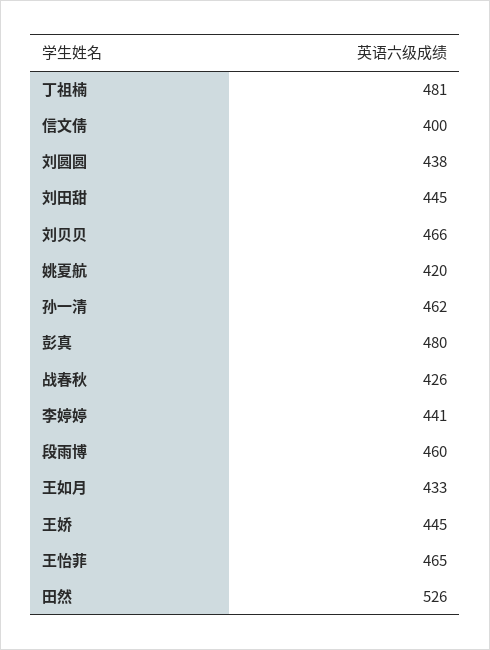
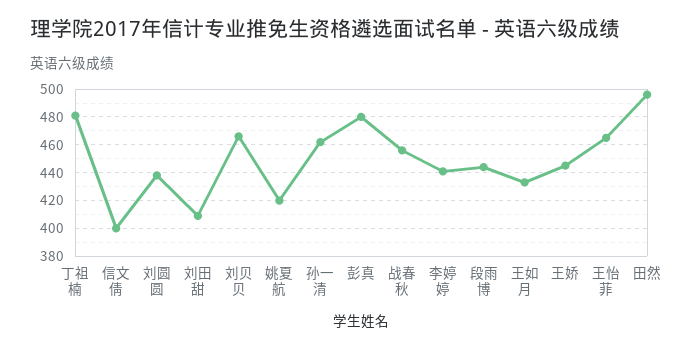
刘田甜: 445 -> 410
战春秋: 426 -> 455
段雨博: 460 -> 445
田然: 526 -> 495

